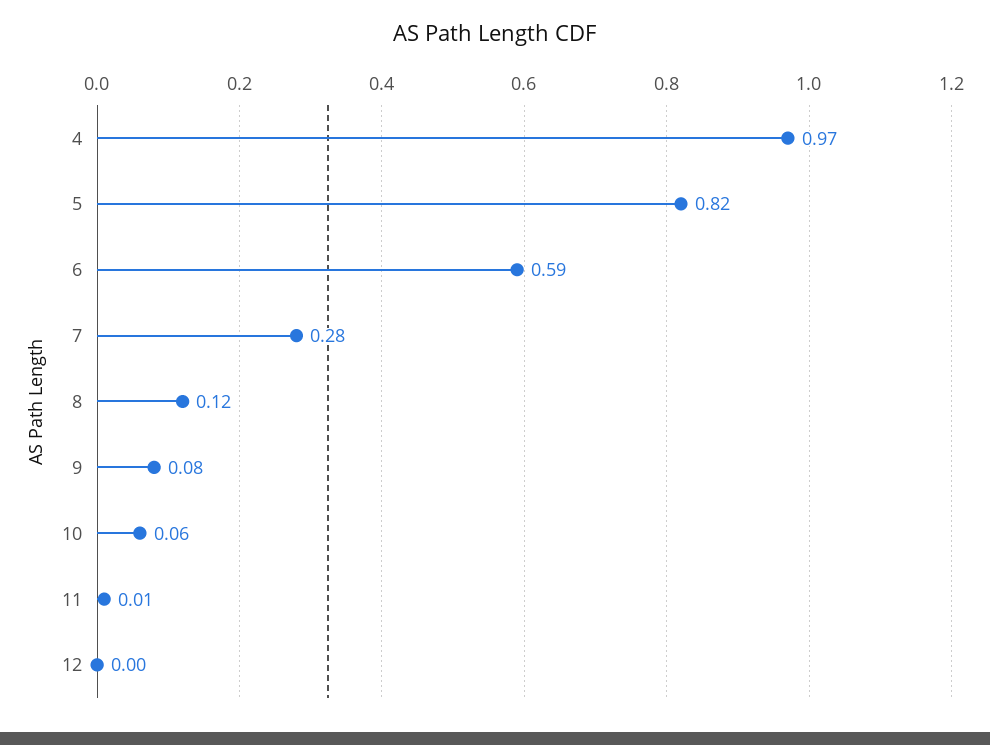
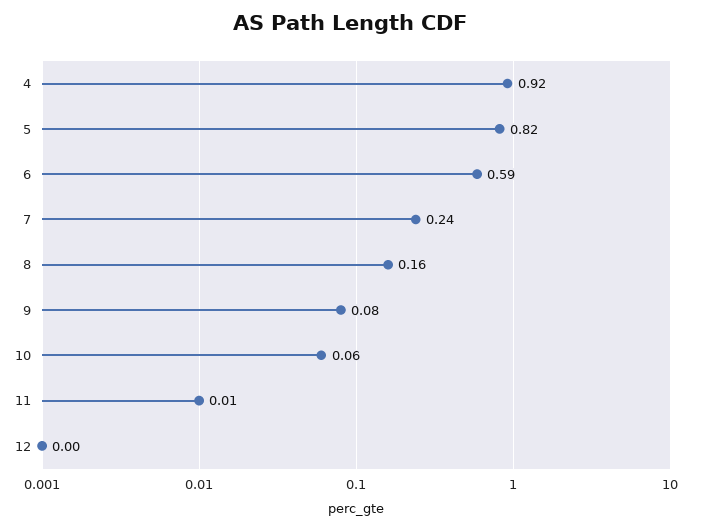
4: 0.97 -> 0.92
7: 0.28 -> 0.24
8: 0.12 -> 0.16

